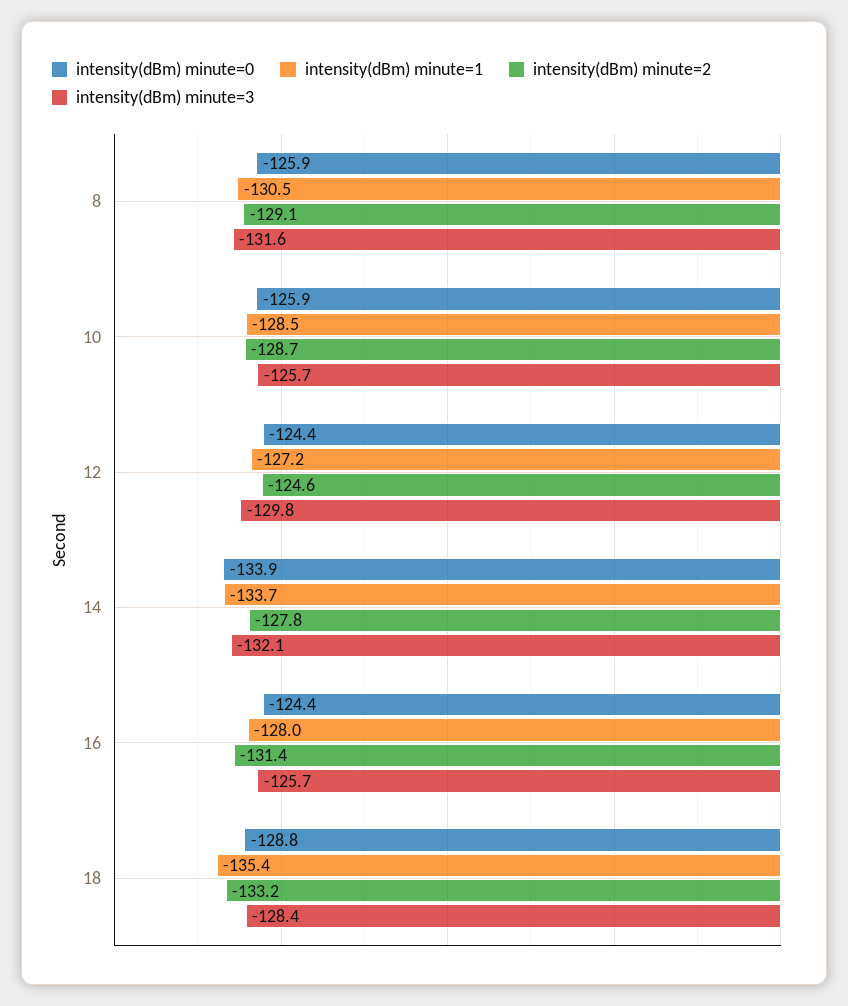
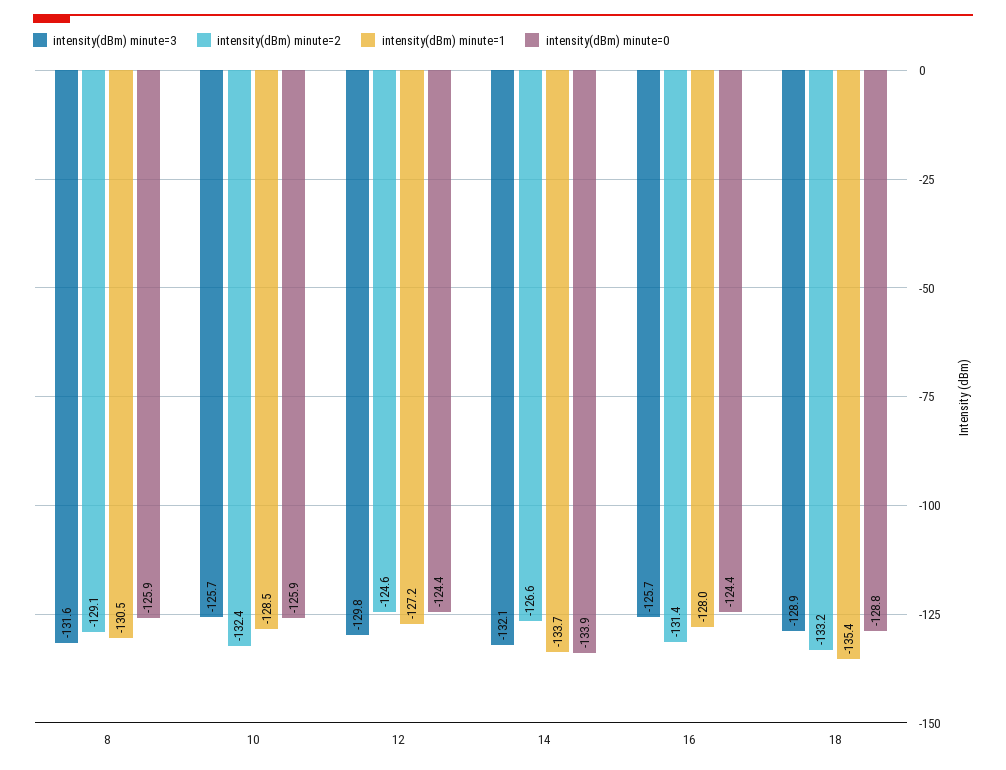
intensity(dBm) minute=2, 10: -128.7 -> -132.4
intensity(dBm) minute=2, 14: -127.8 -> -126.6
intensity(dBm) minute=3, 18: -128.4 -> -128.9

